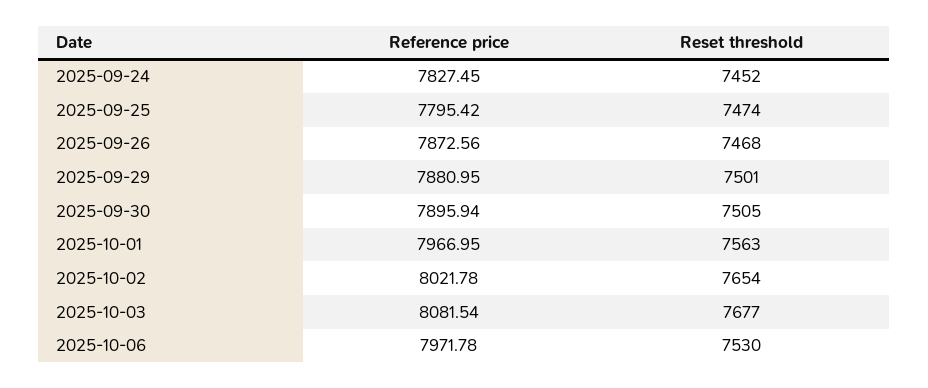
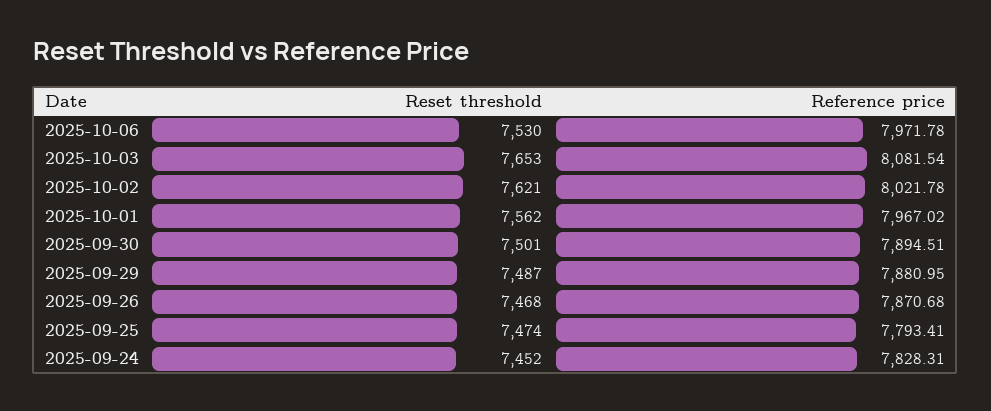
Reference price, 2025-09-24: 7827.45 -> 7828.31
Reference price, 2025-09-25: 7795.42 -> 7793.41
Reference price, 2025-09-26: 7872.56 -> 7870.68
Reset threshold, 2025-09-29: 7501 -> 7487
Reference price, 2025-09-30: 7895.94 -> 7894.51
Reset threshold, 2025-09-30: 7505 -> 7501
Reference price, 2025-10-01: 7966.95 -> 7967.02
Reset threshold, 2025-10-01: 7563 -> 7562
Reset threshold, 2025-10-02: 7654 -> 7621
Reset threshold, 2025-10-03: 7677 -> 7653

